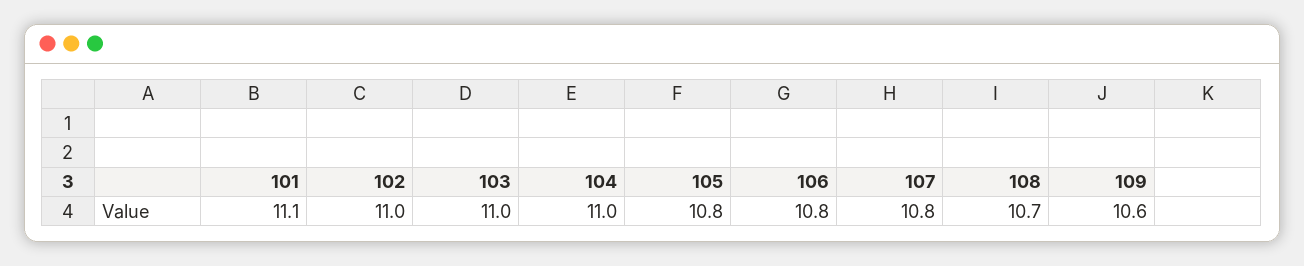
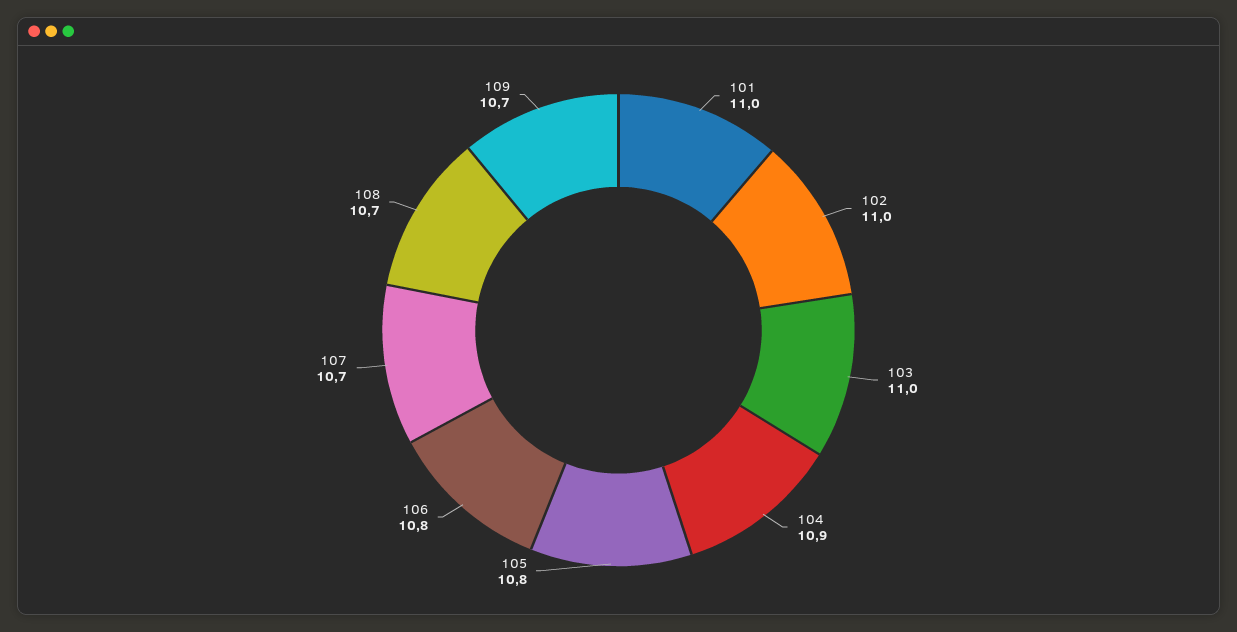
101: 11.1 -> 11
104: 11 -> 10.9
107: 10.8 -> 10.7
109: 10.6 -> 10.7

